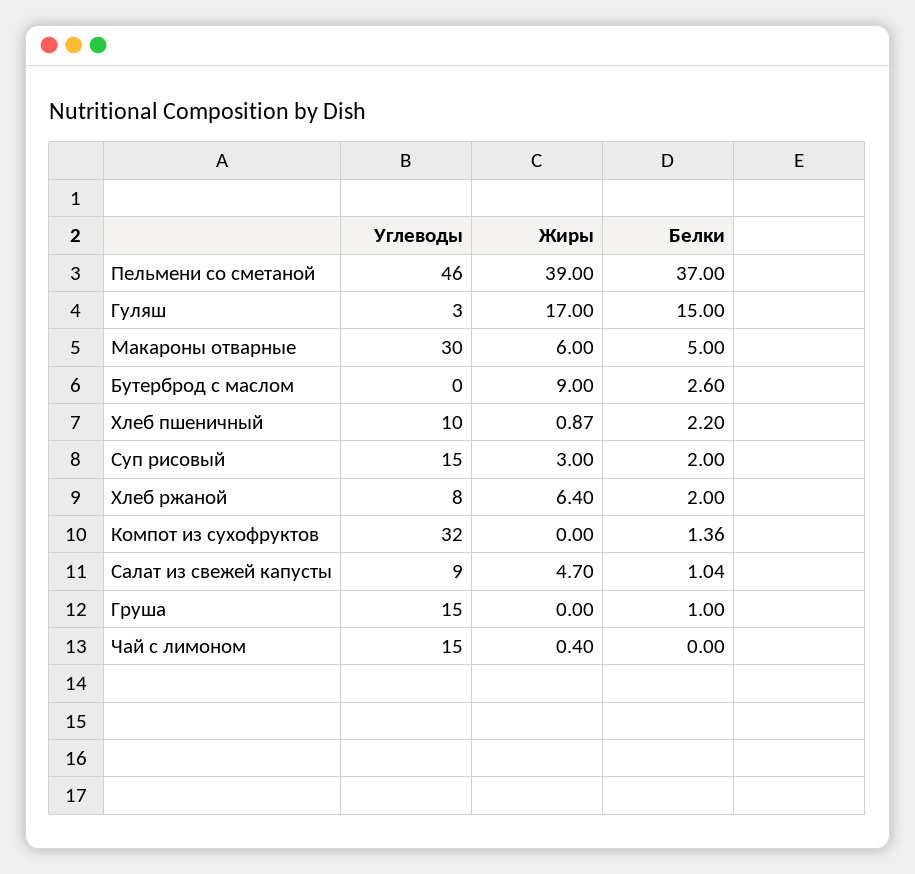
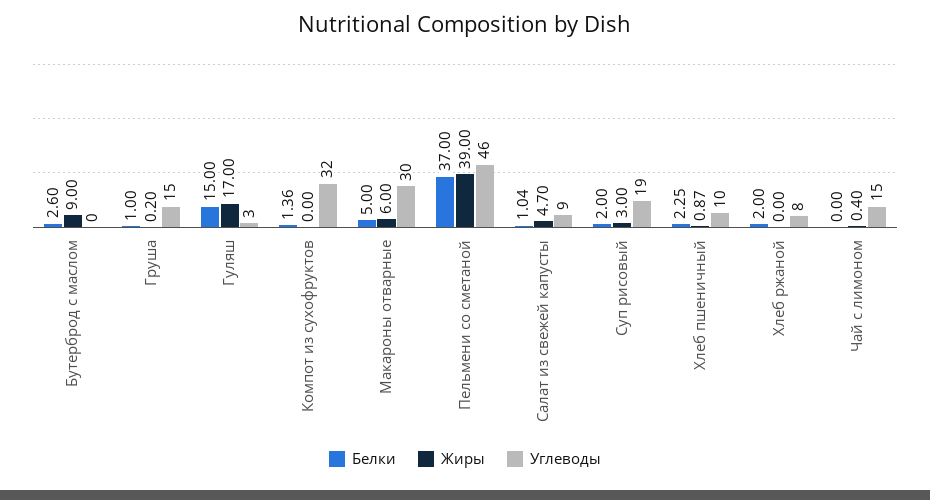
Белки, Хлеб пшеничный: 2.2 -> 2.25
Углеводы, Суп рисовый: 15 -> 19
Жиры, Хлеб ржаной: 6.4 -> 0
Жиры, Груша: 0 -> 0.2

